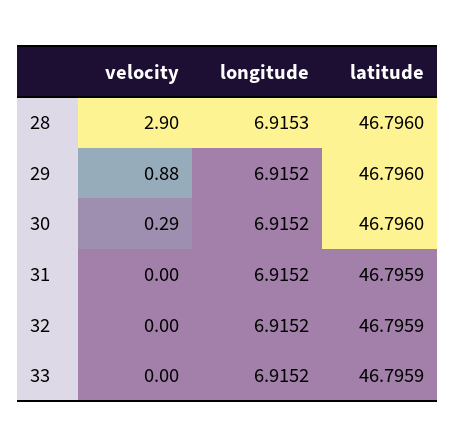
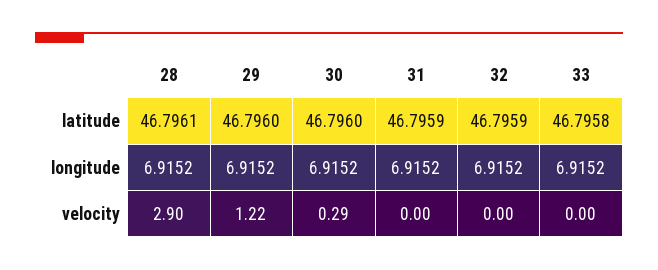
longitude, 28: 6.9153 -> 6.9152
latitude, 28: 46.796 -> 46.7961
velocity, 29: 0.88 -> 1.22
latitude, 33: 46.7959 -> 46.7958

